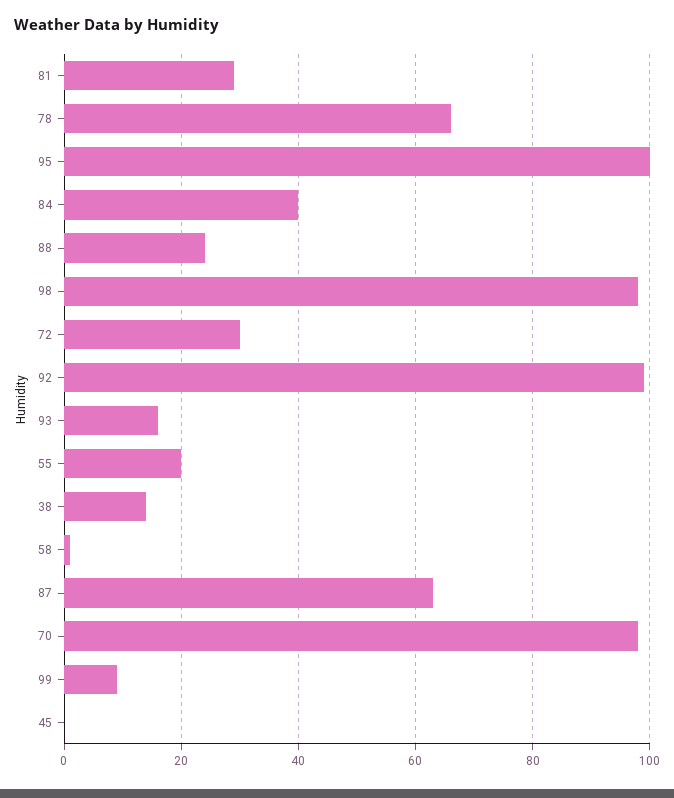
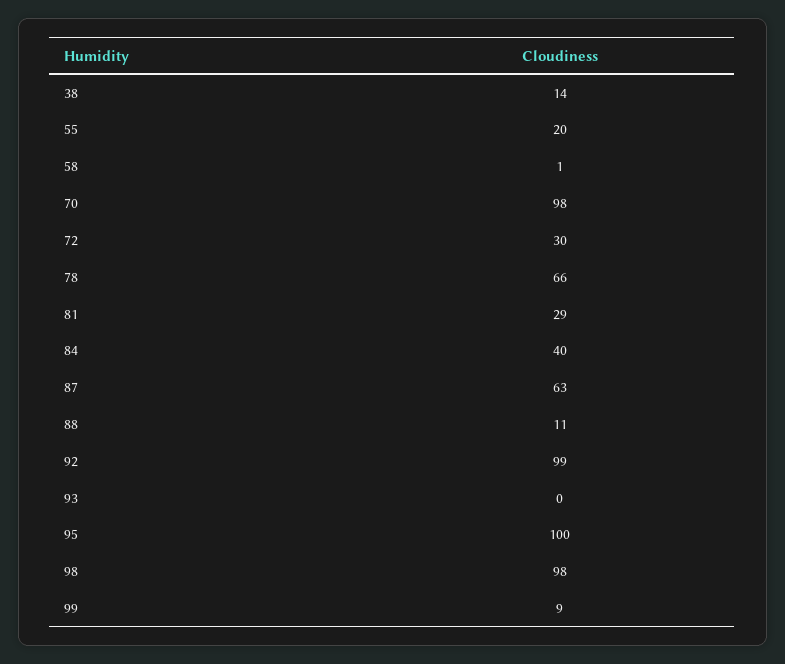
88: 25 -> 11
93: 15 -> 0
45: 0 -> none

